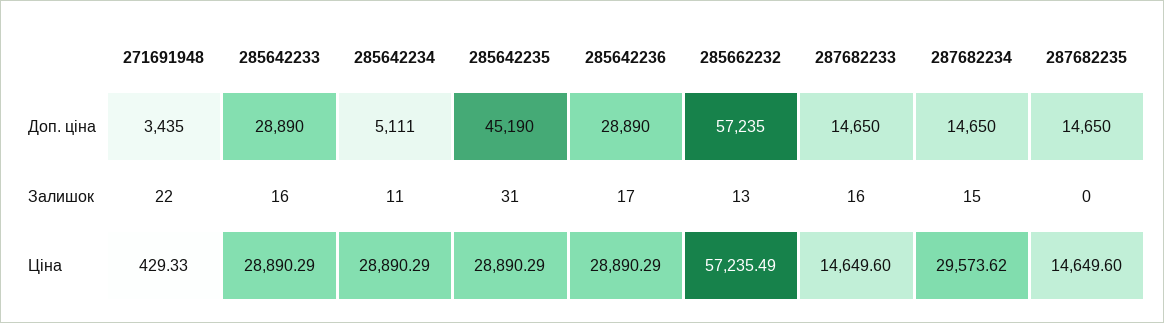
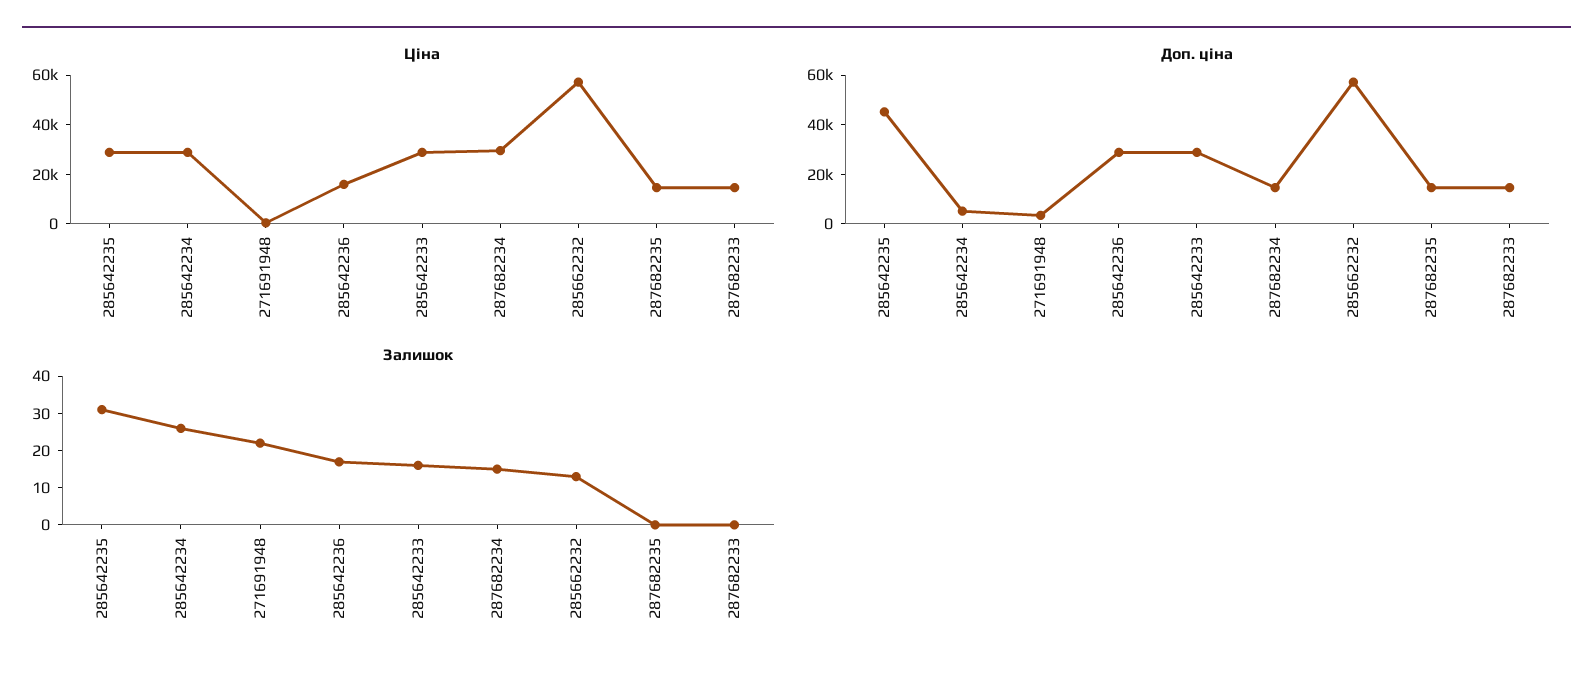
Залишок, 285642234: 11 -> 25
Залишок, 287682233: 16 -> 0
Ціна, 285642236: 28890.29 -> 15000

